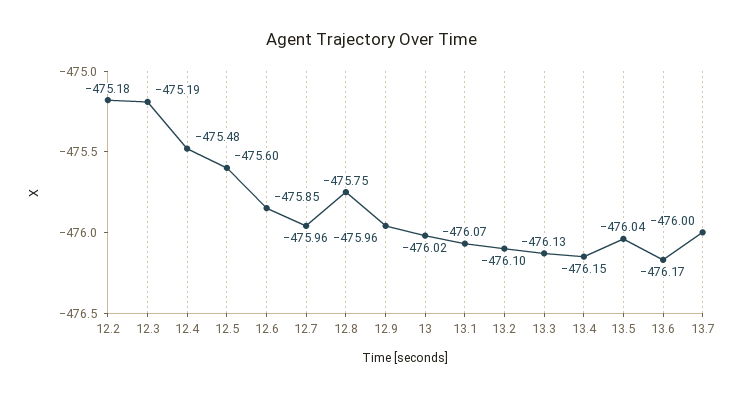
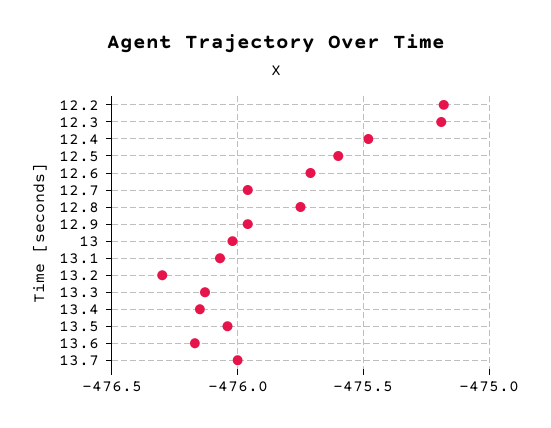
12.6: -475.85 -> -475.7
13.2: -476.1 -> -476.3

